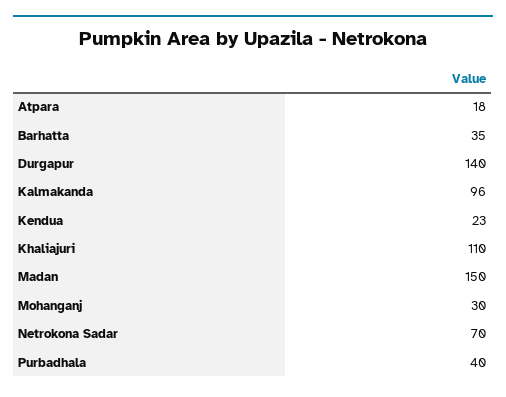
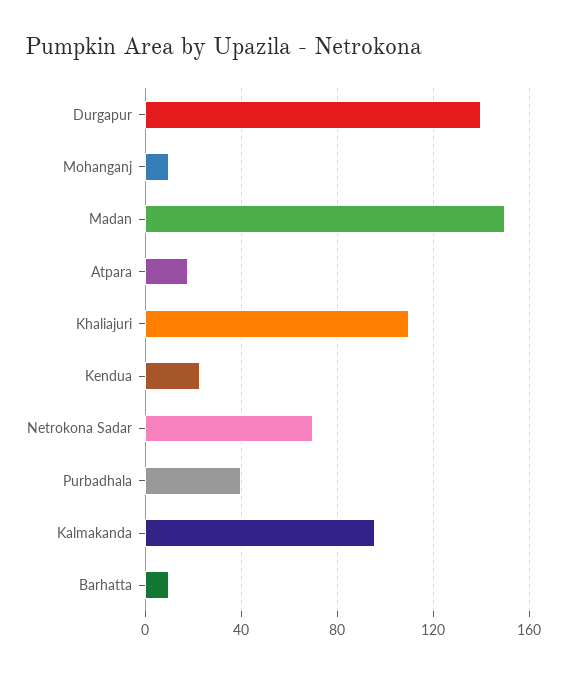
Barhatta: 35 -> 10
Mohanganj: 30 -> 10

